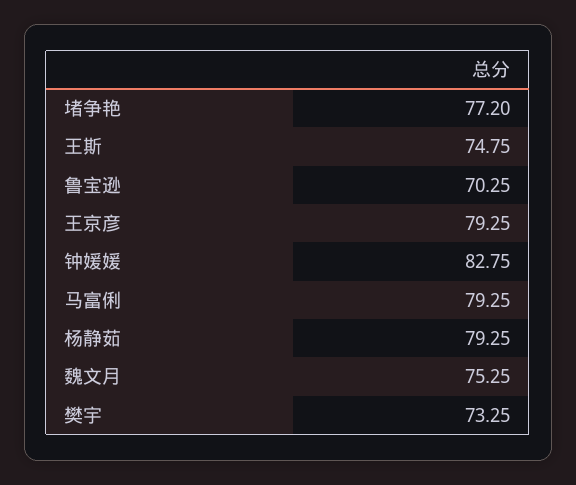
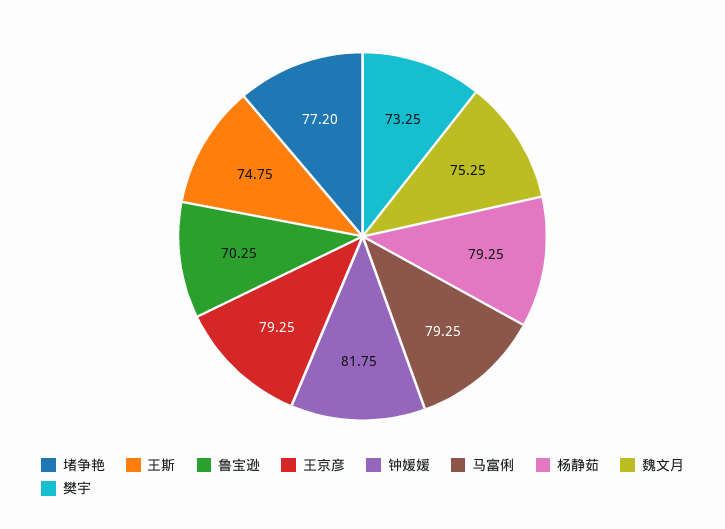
钟媛媛: 82.75 -> 81.75

